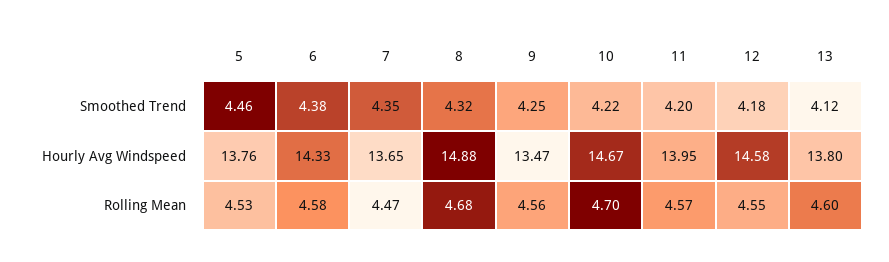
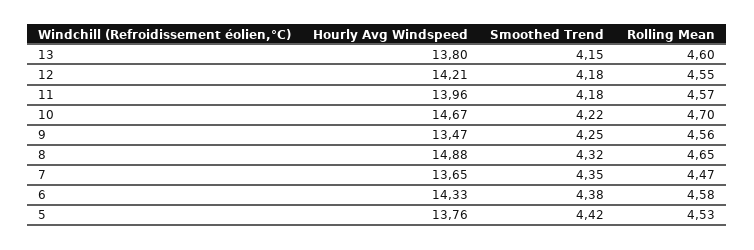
5, Smoothed Trend: 4.46 -> 4.42
11, Smoothed Trend: 4.2 -> 4.18
13, Smoothed Trend: 4.12 -> 4.15
11, Hourly Avg Windspeed: 13.95 -> 13.96
12, Hourly Avg Windspeed: 14.58 -> 14.21
8, Rolling Mean: 4.68 -> 4.65

